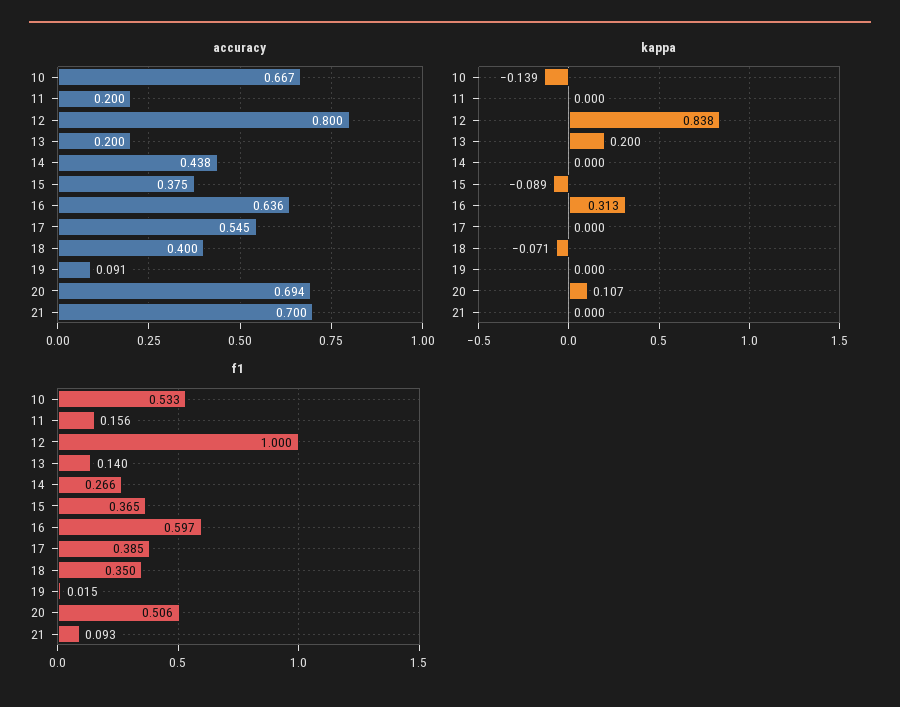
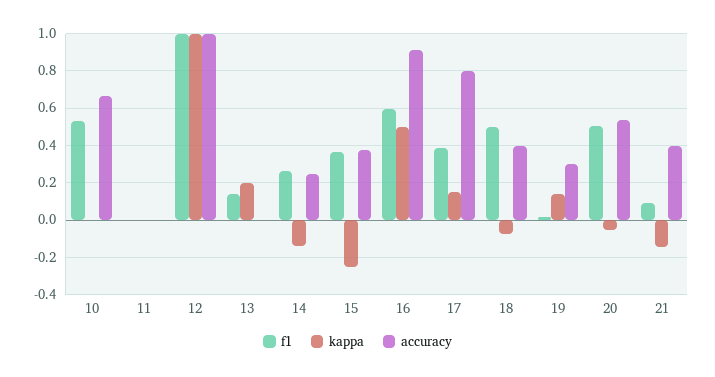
accuracy, 11: 0.2 -> 0
accuracy, 12: 0.8 -> 1
accuracy, 13: 0.2 -> 0
accuracy, 14: 0.438 -> 0.25
accuracy, 16: 0.636 -> 0.9
accuracy, 17: 0.545 -> 0.8
accuracy, 19: 0.091 -> 0.3
accuracy, 20: 0.694 -> 0.55
accuracy, 21: 0.7 -> 0.4
kappa, 10: -0.139 -> 0
kappa, 12: 0.838 -> 1
kappa, 14: 0 -> -0.15
kappa, 15: -0.089 -> -0.25
kappa, 16: 0.313 -> 0.5
kappa, 17: 0 -> 0.15
kappa, 19: 0 -> 0.15
kappa, 20: 0.107 -> -0.05
kappa, 21: 0 -> -0.15
f1, 11: 0.156 -> 0
f1, 18: 0.35 -> 0.5

